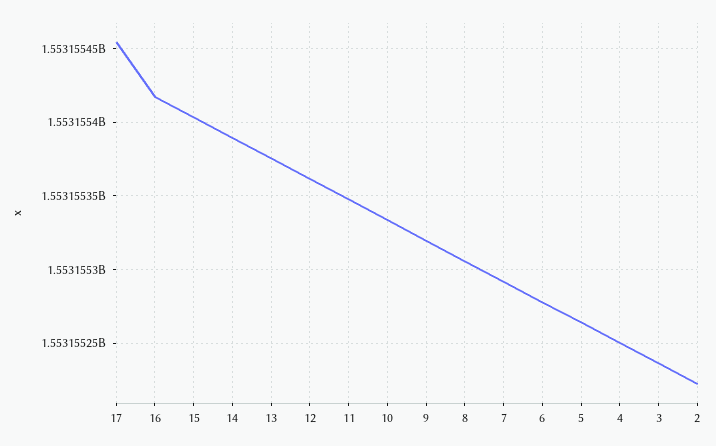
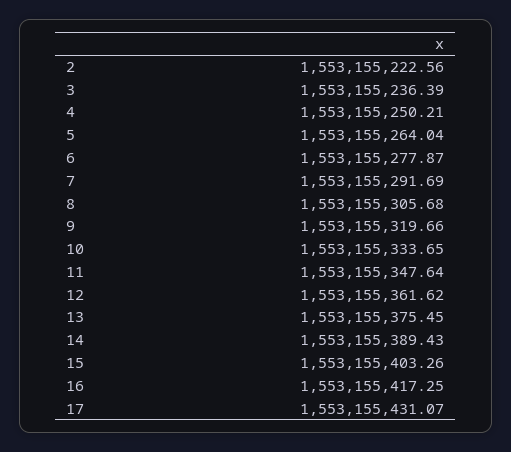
17: 1553155455 -> 1553155431.07

